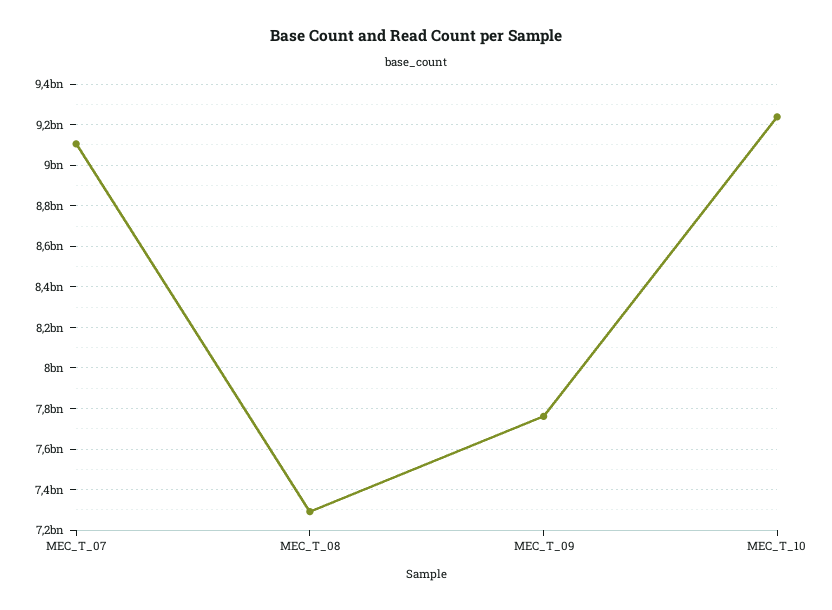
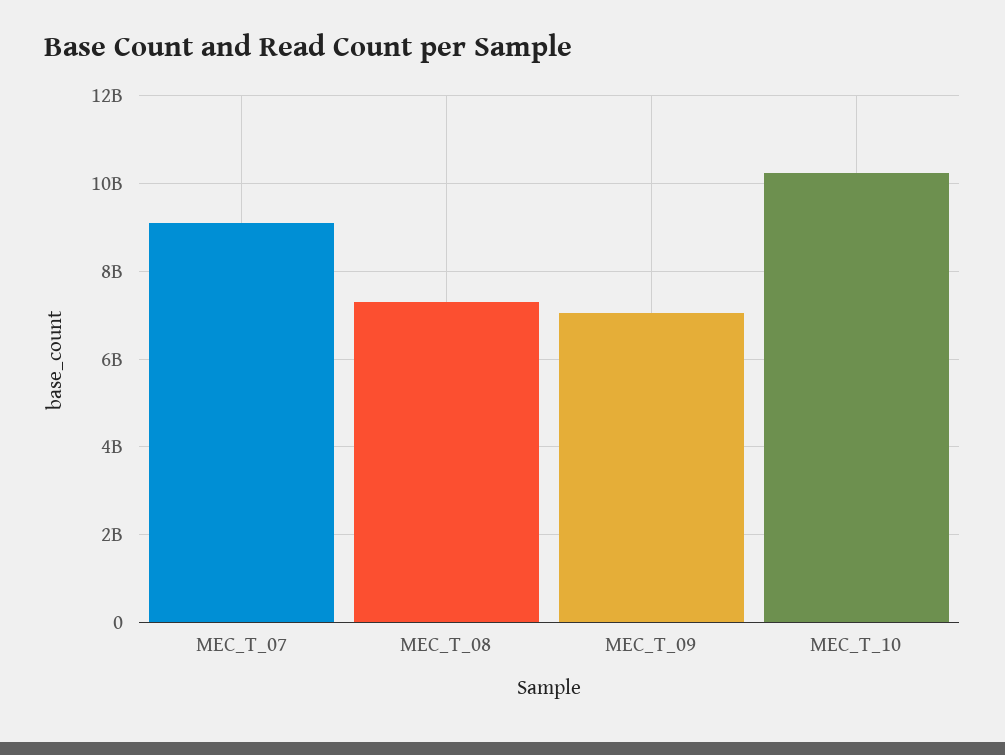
MEC_T_09: 7750000000 -> 7000000000
MEC_T_10: 9250000000 -> 10200000000

